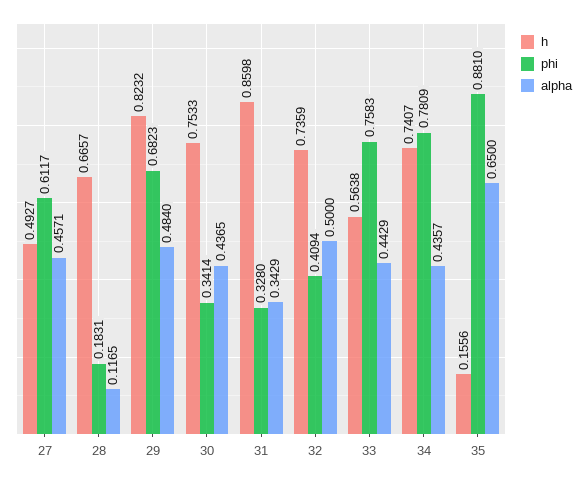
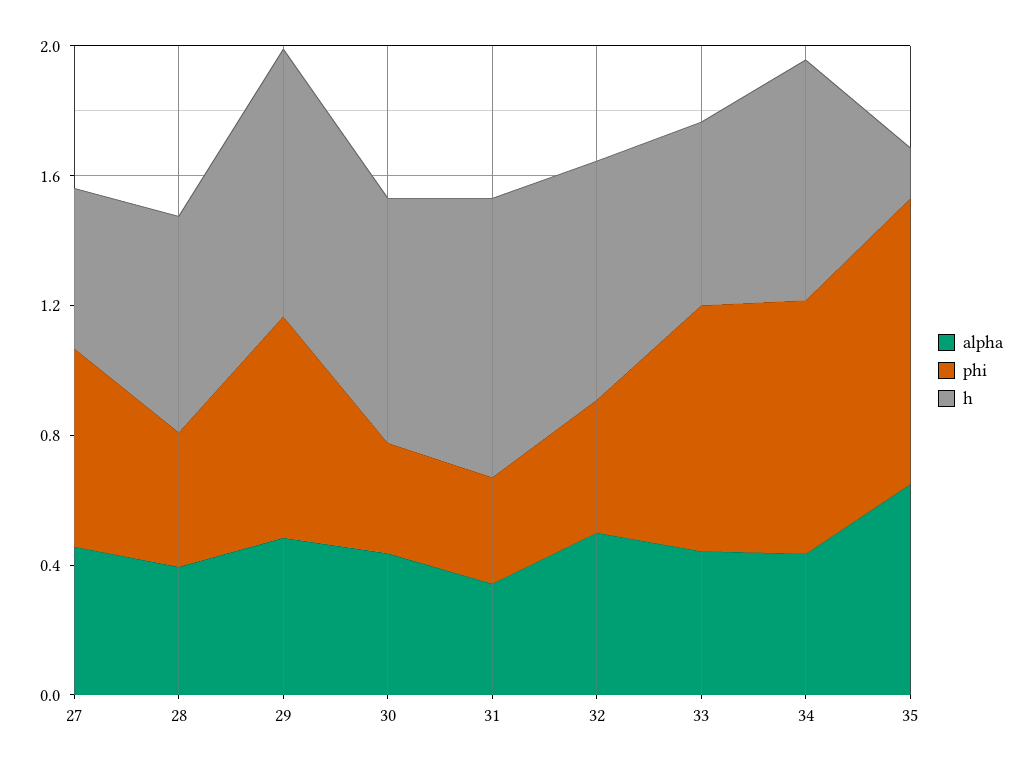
phi, 28: 0.1831 -> 0.4
alpha, 28: 0.1165 -> 0.4

